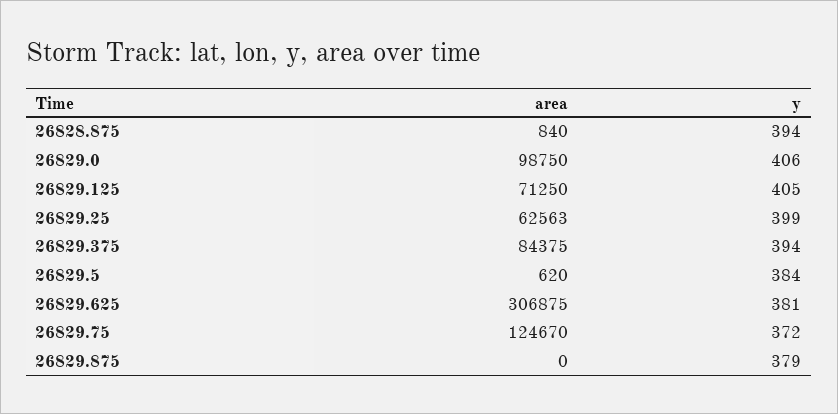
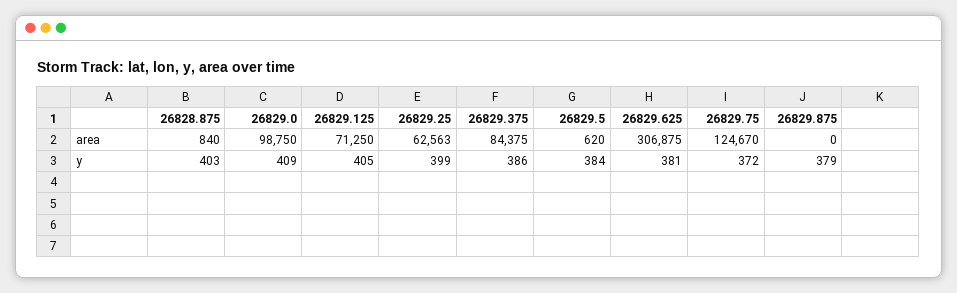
y, 26828.875: 394 -> 403
y, 26829.0: 406 -> 409
y, 26829.375: 394 -> 386

